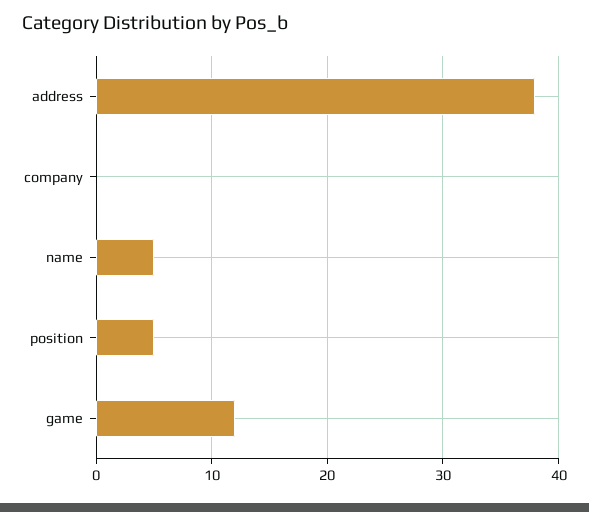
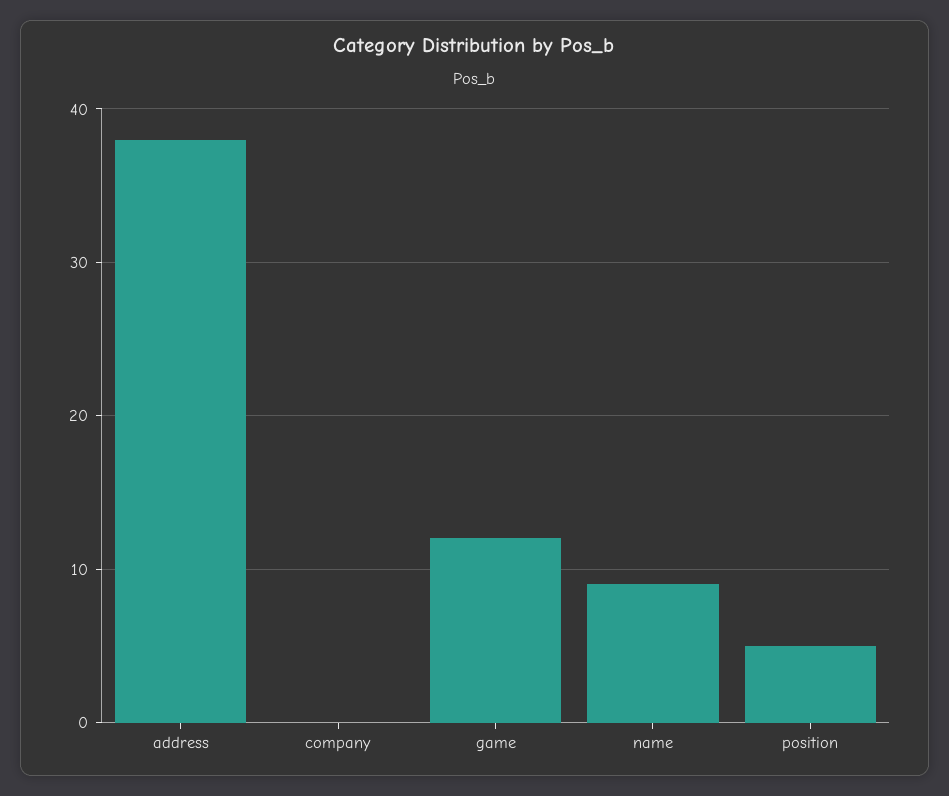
name: 5 -> 9

